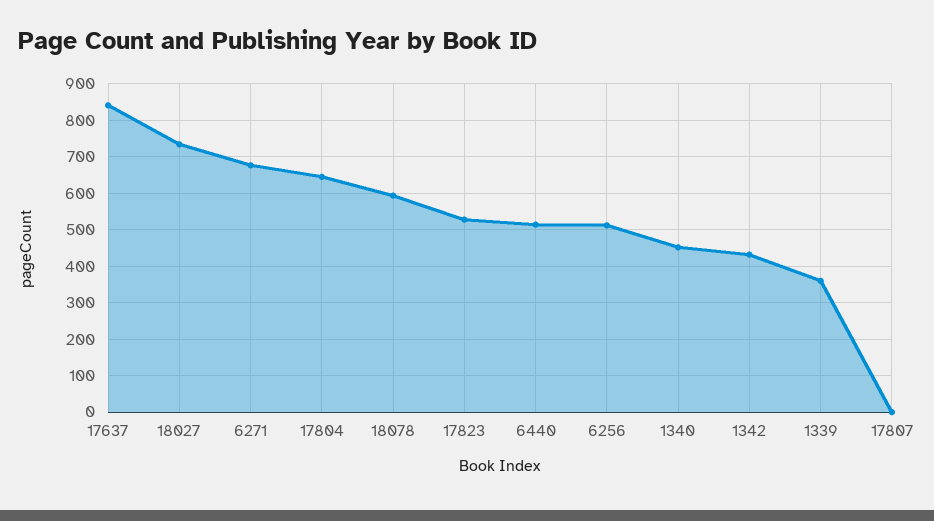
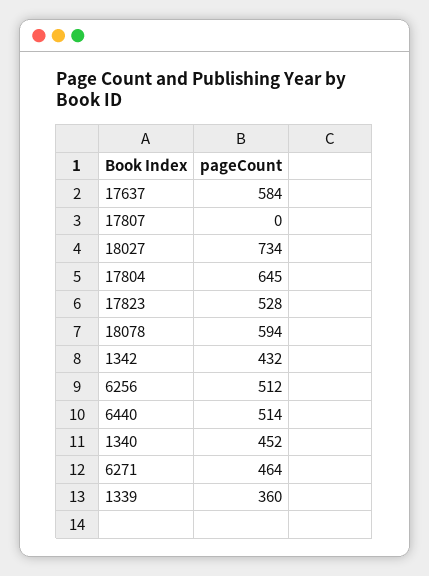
17637: 840 -> 584
6271: 680 -> 464

